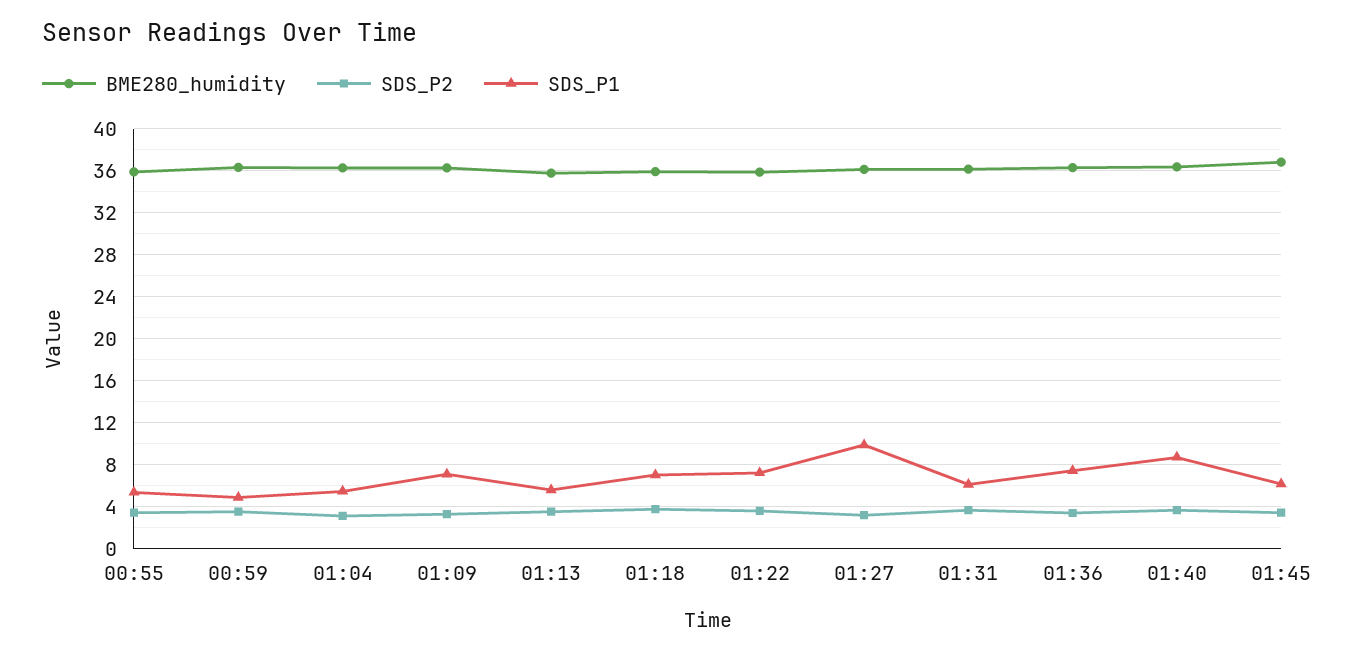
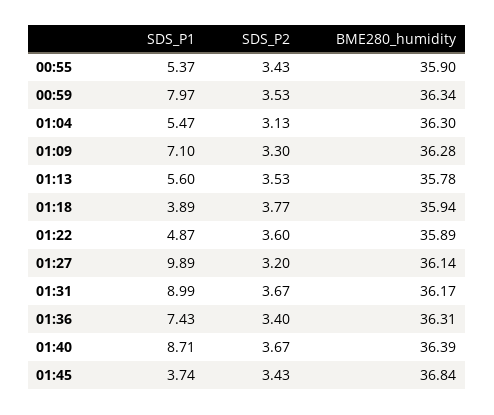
SDS_P1, 00:59: 5 -> 7.97
SDS_P1, 01:18: 7 -> 3.89
SDS_P1, 01:22: 7 -> 4.87
SDS_P1, 01:31: 6 -> 8.99
SDS_P1, 01:45: 6 -> 3.74

